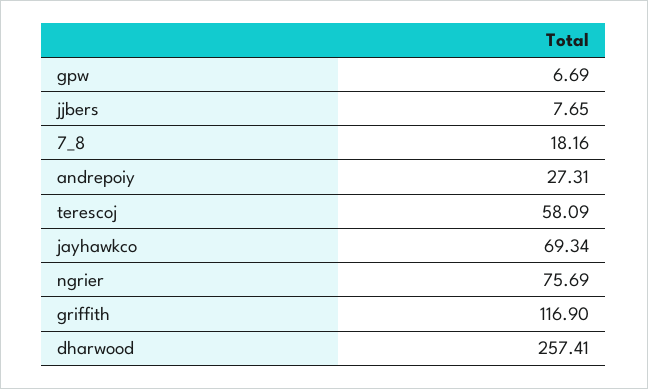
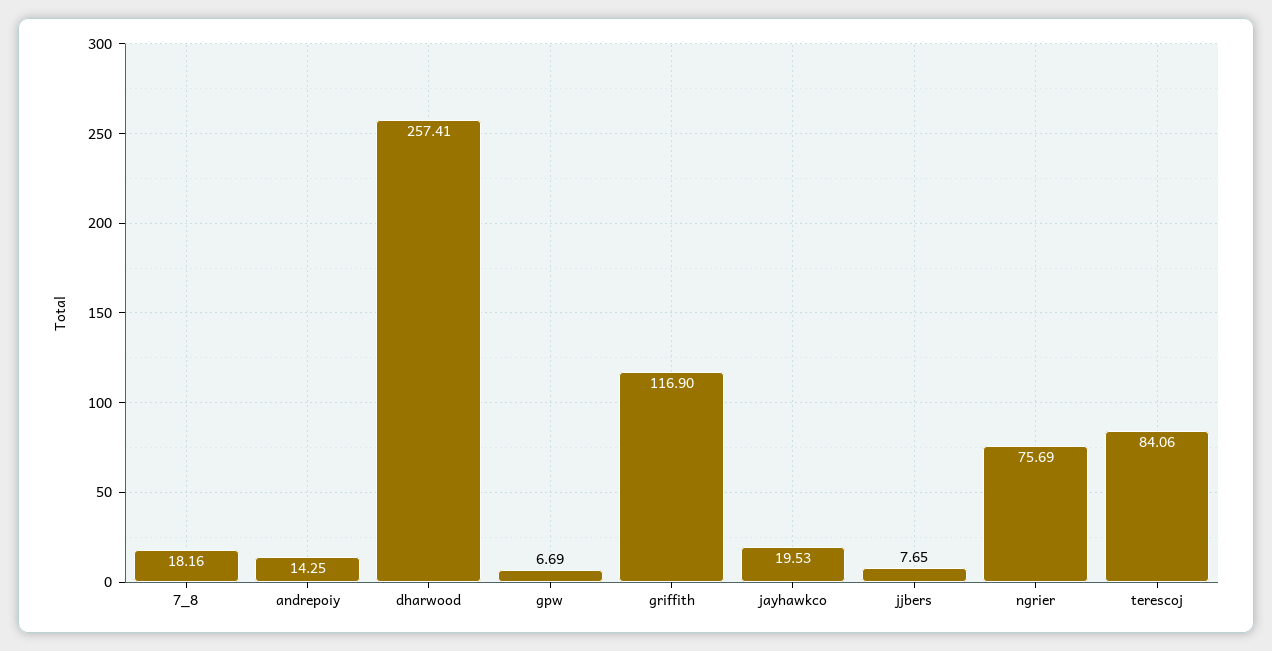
andrepoiy: 27.31 -> 14.25
terescoj: 58.09 -> 84.06
jayhawkco: 69.34 -> 19.53

